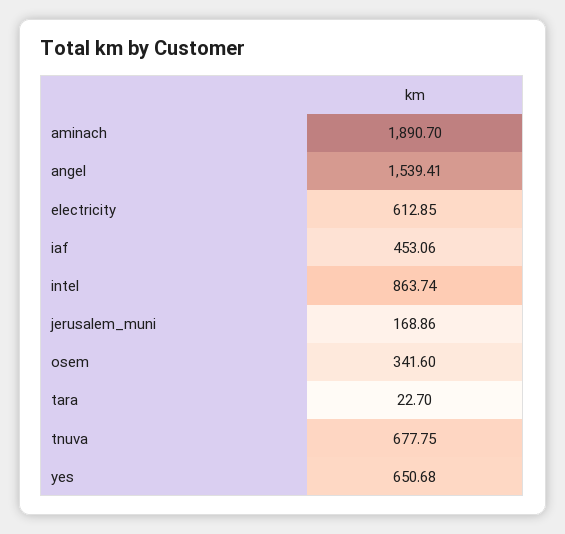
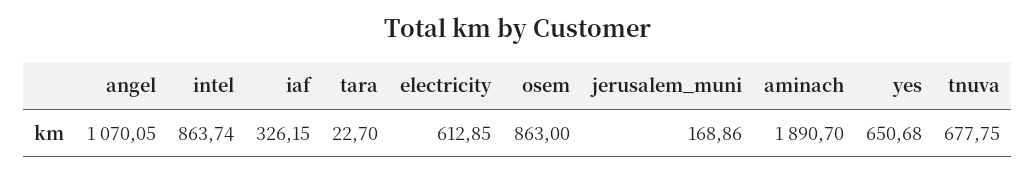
angel: 1539.41 -> 1070.05
iaf: 453.06 -> 326.15
osem: 341.6 -> 863

